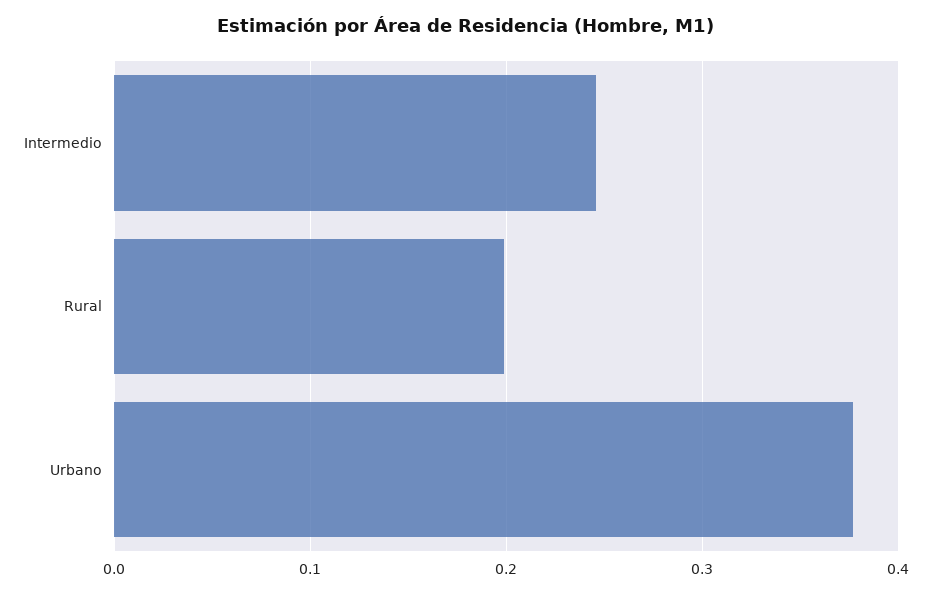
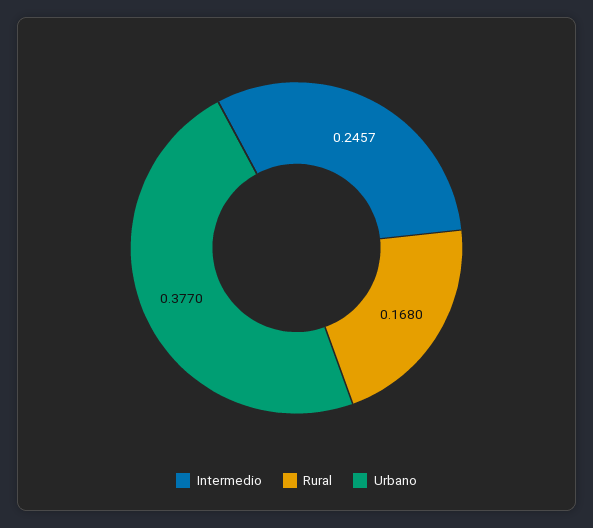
Rural: 0.2 -> 0.168

